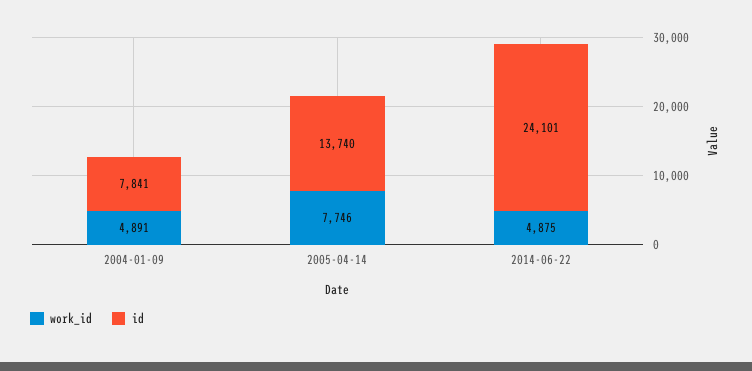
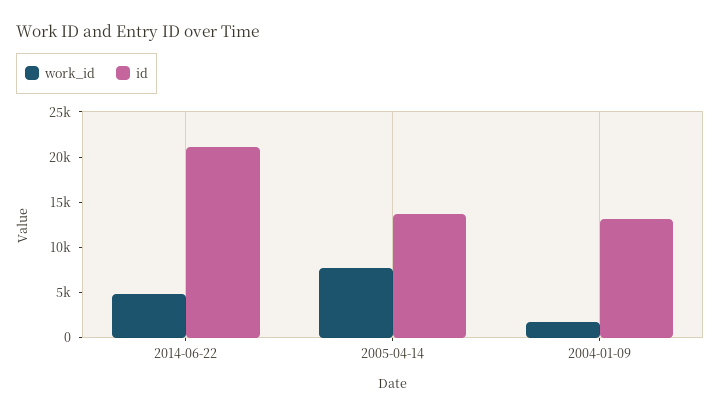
work_id, 2004-01-09: 4891 -> 2000
id, 2004-01-09: 7841 -> 13000
id, 2014-06-22: 24101 -> 21000

